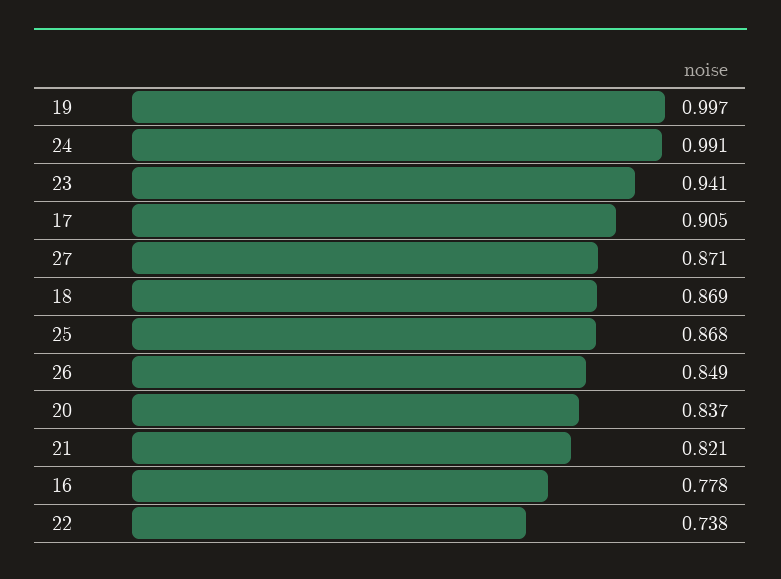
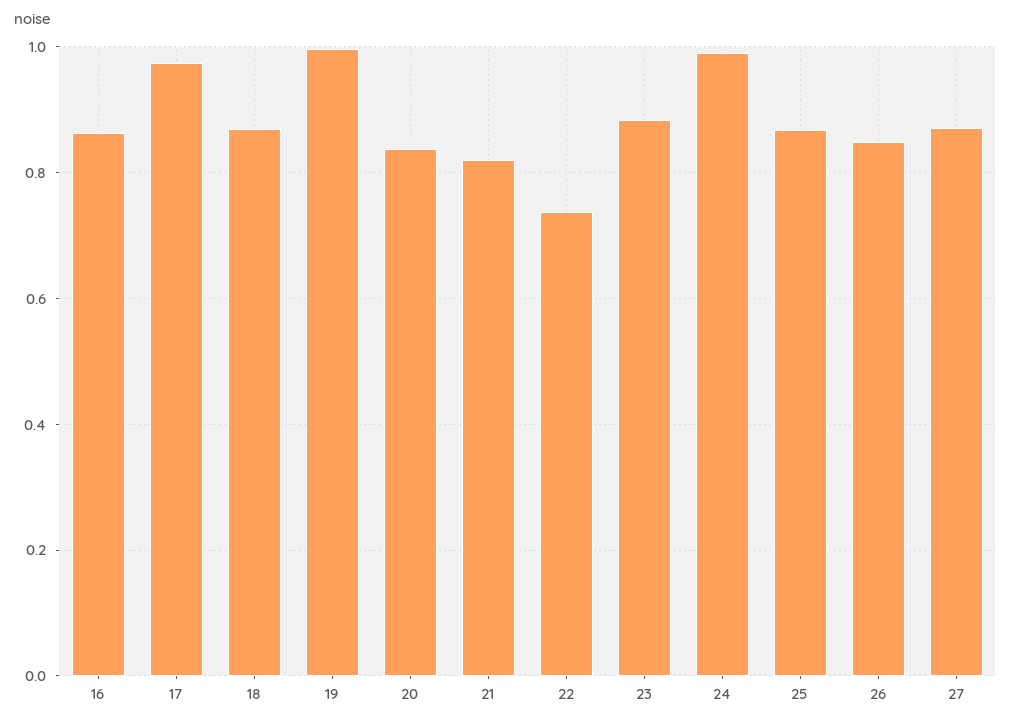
23: 0.941 -> 0.88
17: 0.905 -> 0.98
16: 0.778 -> 0.86

